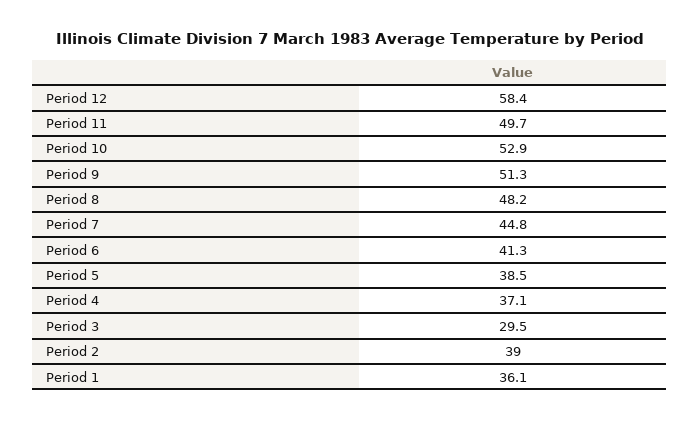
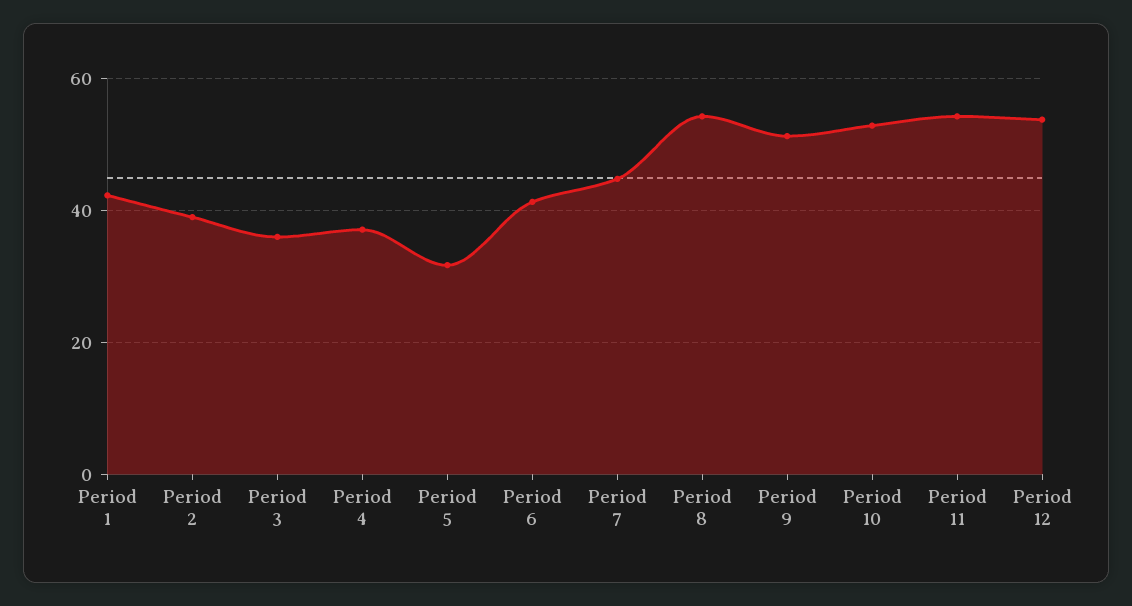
Period 12: 58.4 -> 54
Period 11: 49.7 -> 54
Period 8: 48.2 -> 54
Period 5: 38.5 -> 32
Period 3: 29.5 -> 36
Period 1: 36.1 -> 42

